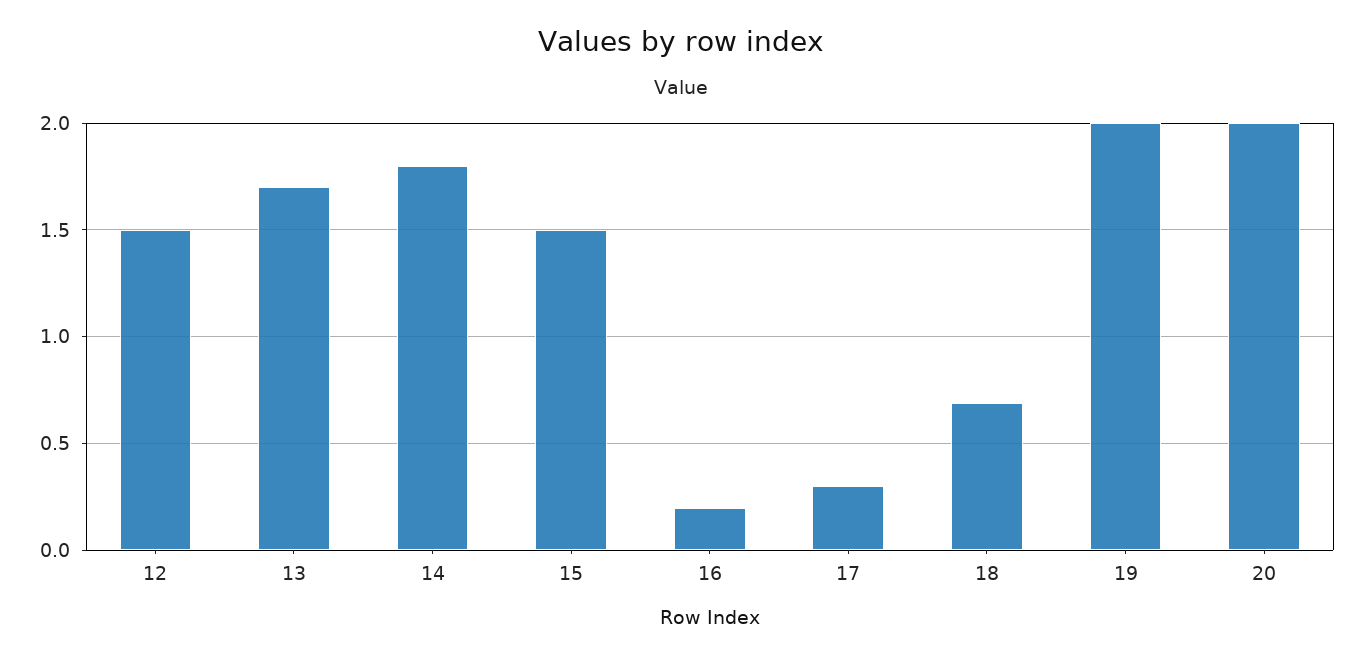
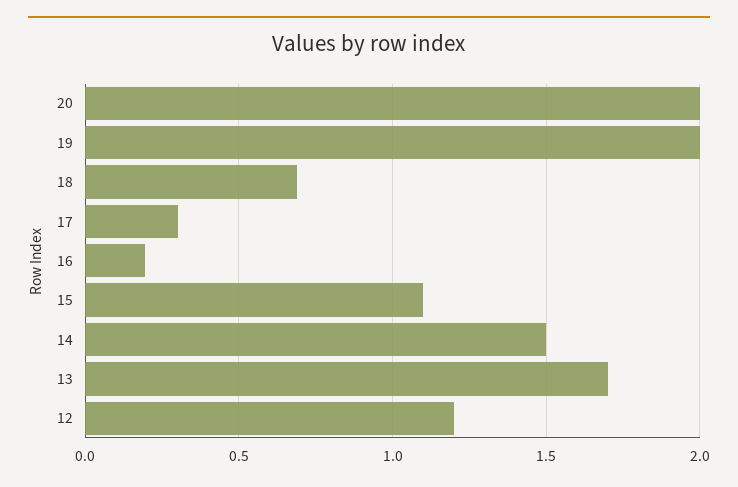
12: 1.5 -> 1.2
14: 1.8 -> 1.5
15: 1.5 -> 1.1

